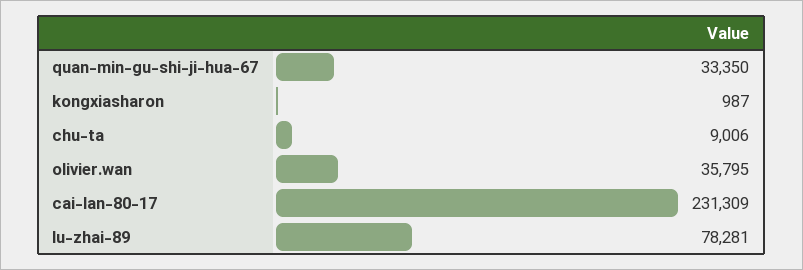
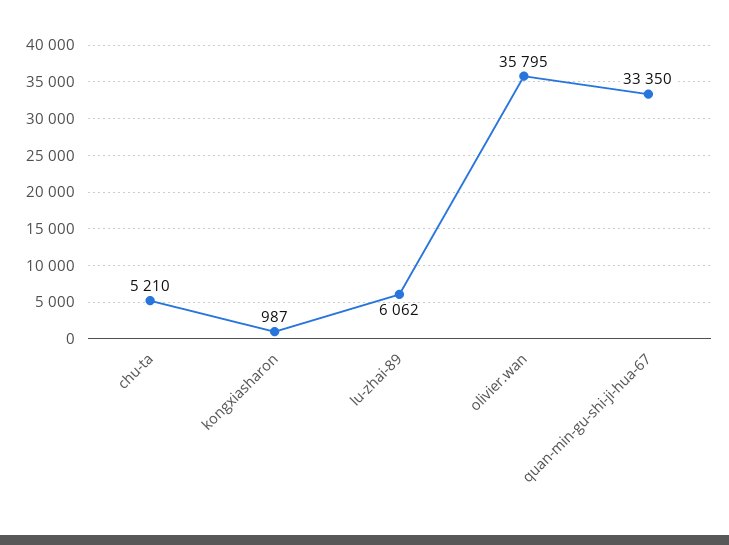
chu-ta: 9006 -> 5210
cai-lan-80-17: 231309 -> none
lu-zhai-89: 78281 -> 6062

